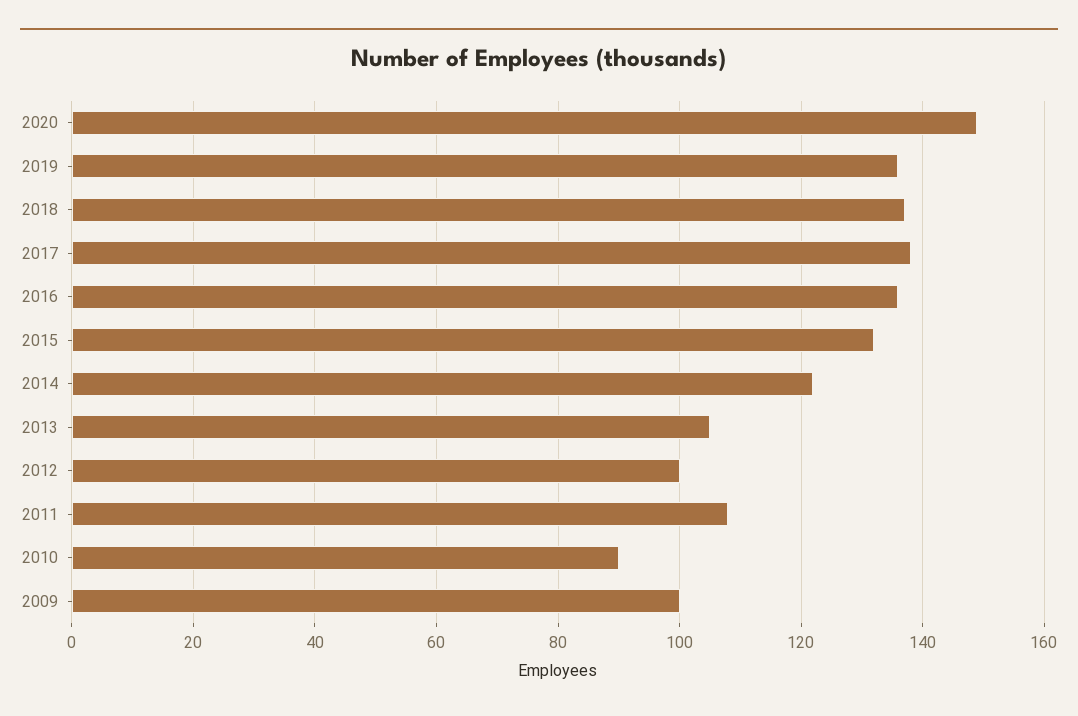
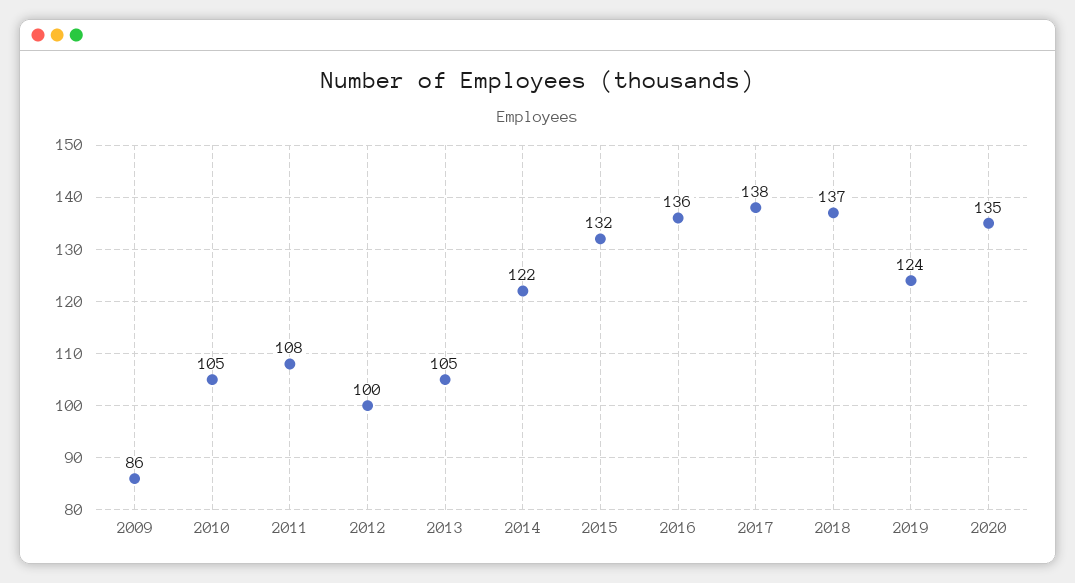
2020: 150 -> 135
2019: 135 -> 124
2010: 90 -> 105
2009: 100 -> 86

